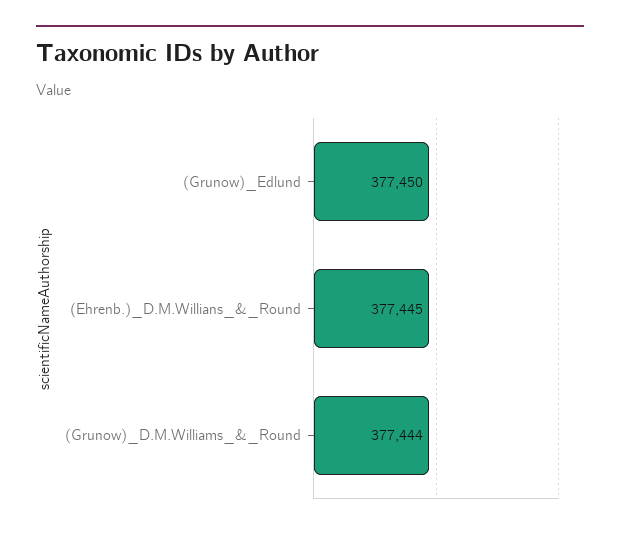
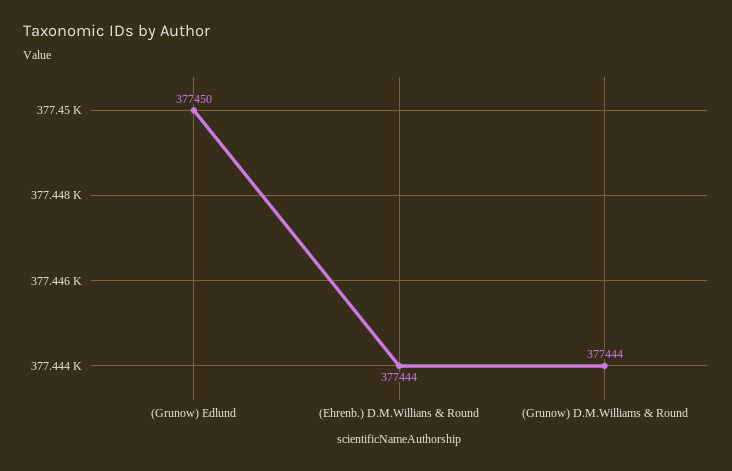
(Ehrenb.)_D.M.Willians_&_Round: 377445 -> 377444

